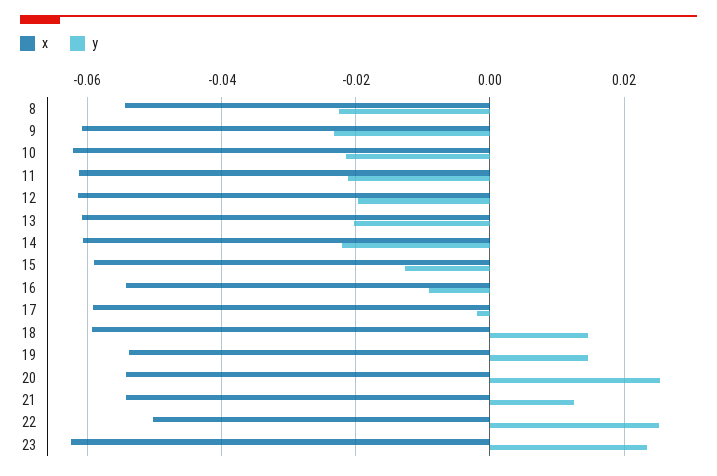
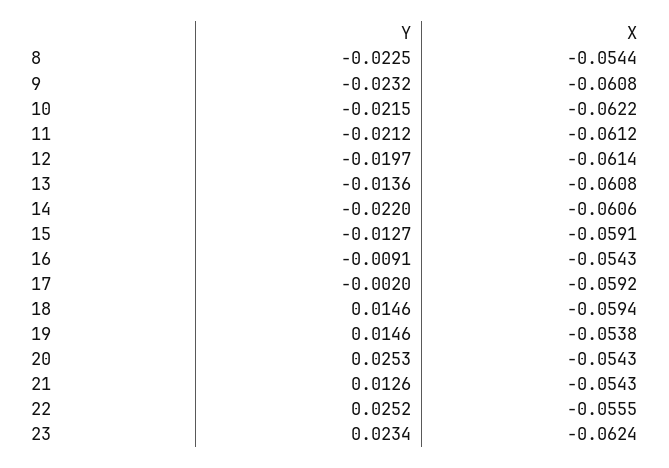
y, 13: -0.02 -> -0.0136
x, 22: -0.05 -> -0.0555

